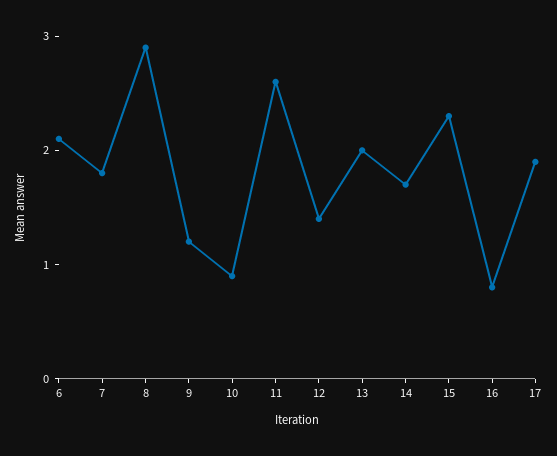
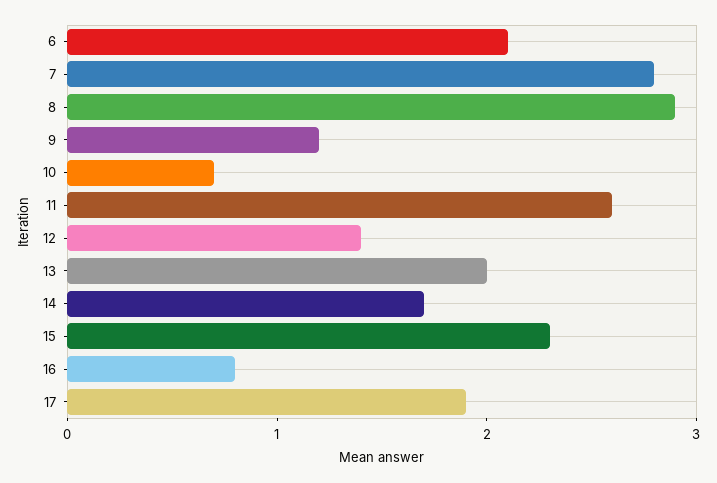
7: 1.8 -> 2.8
10: 0.9 -> 0.7

